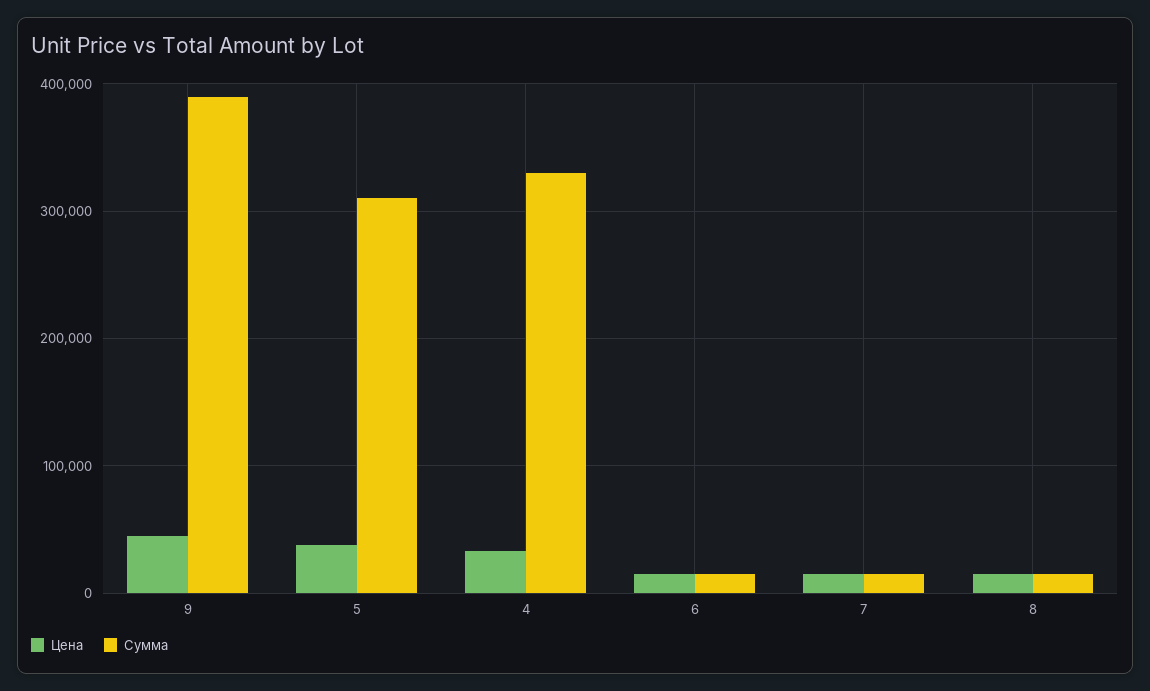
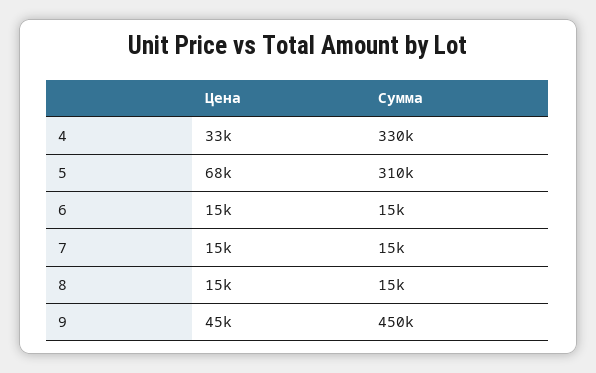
Сумма, 9: 390000 -> 450000
Цена, 5: 40000 -> 68000

